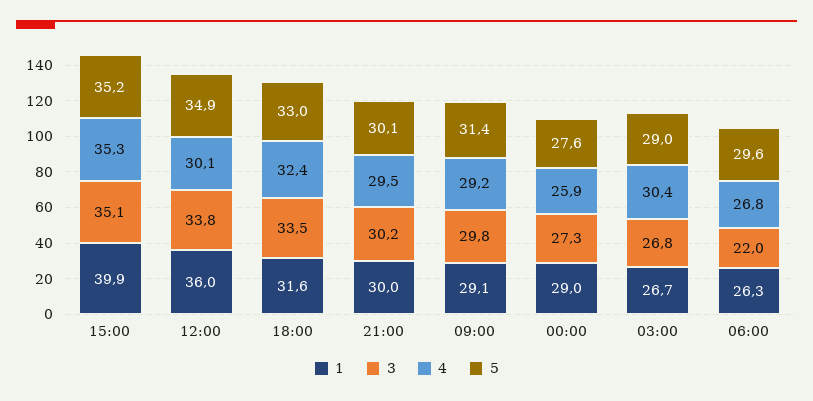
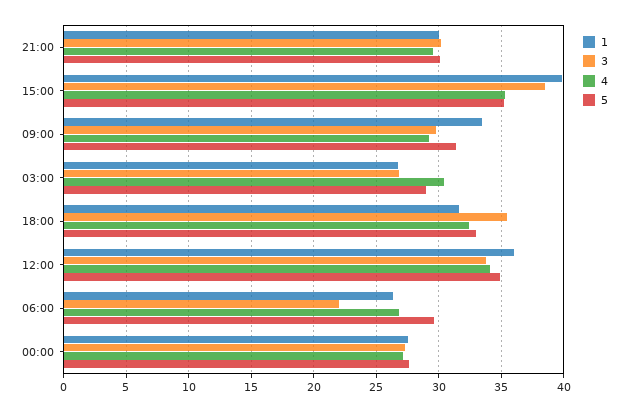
3, 15:00: 35.1 -> 38.5
4, 12:00: 30.1 -> 34
3, 18:00: 33.5 -> 35.5
1, 09:00: 29.1 -> 33.5
1, 00:00: 29 -> 27.5
4, 00:00: 25.9 -> 27

